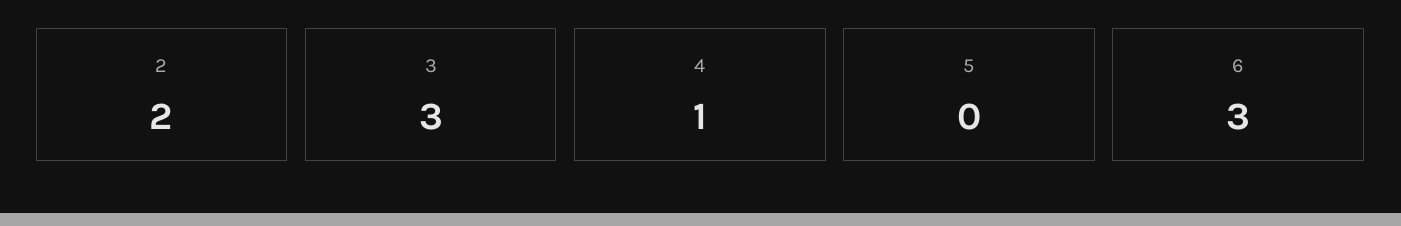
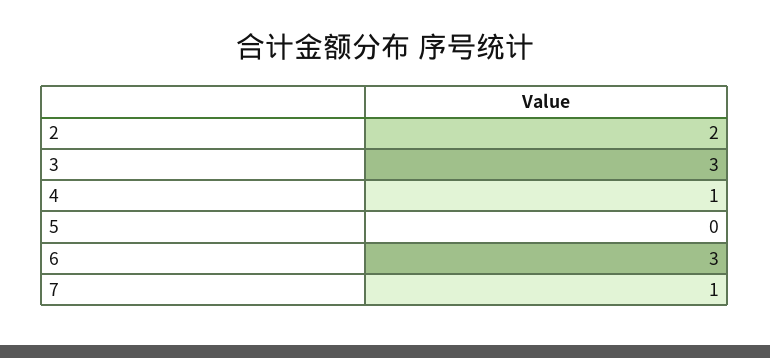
7: none -> 1

